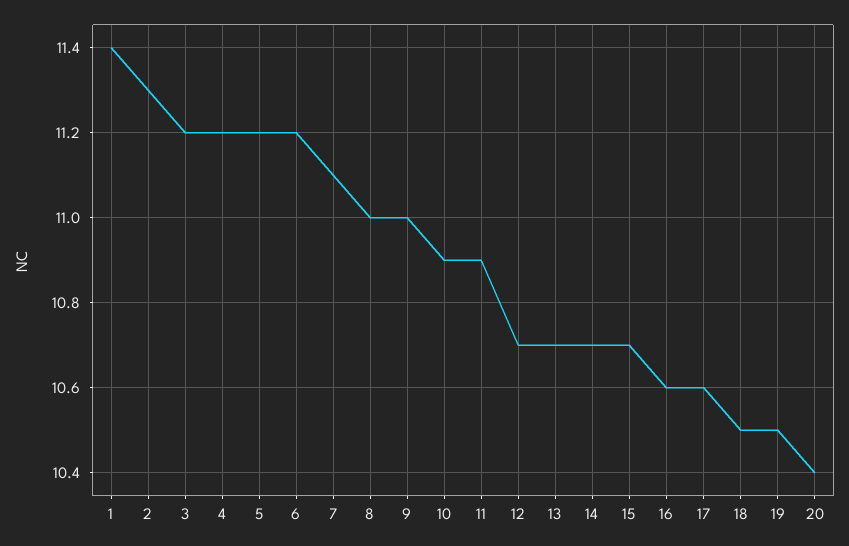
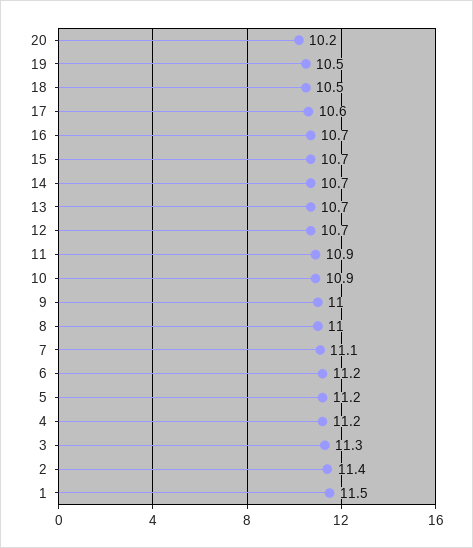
1: 11.4 -> 11.5
2: 11.3 -> 11.4
3: 11.2 -> 11.3
16: 10.6 -> 10.7
20: 10.4 -> 10.2

